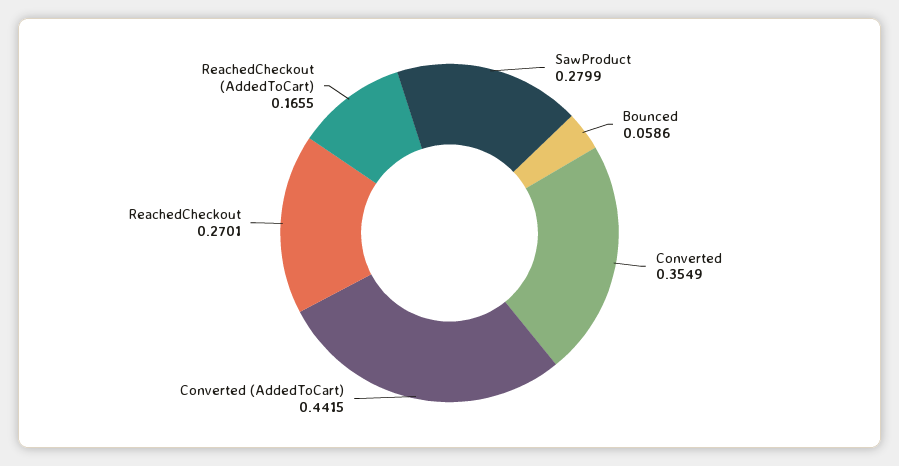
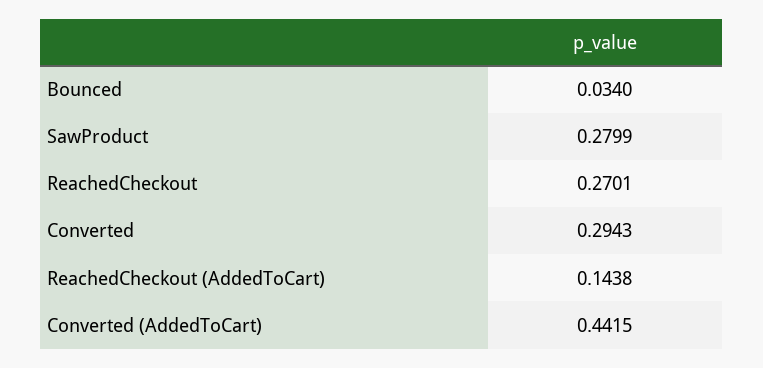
Bounced: 0.0586 -> 0.034
Converted: 0.3549 -> 0.2943
ReachedCheckout (AddedToCart): 0.1655 -> 0.1438

